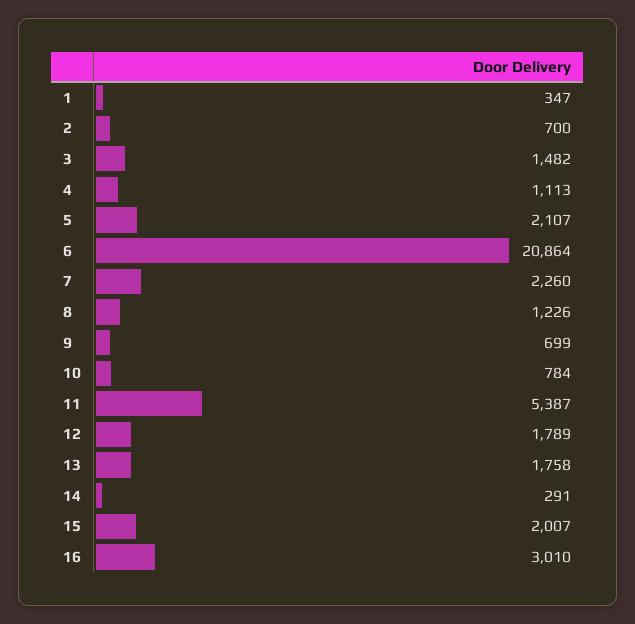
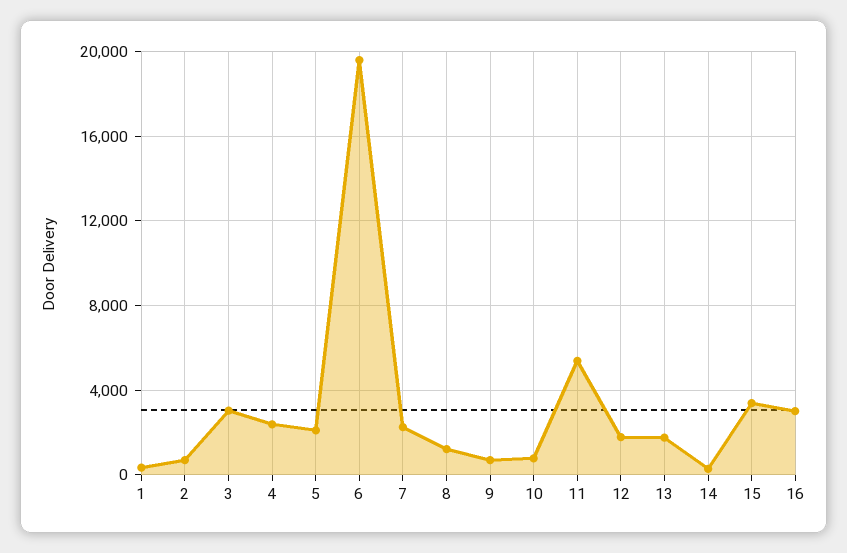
3: 1482 -> 3000
4: 1113 -> 2500
6: 20864 -> 19500
15: 2007 -> 3500

